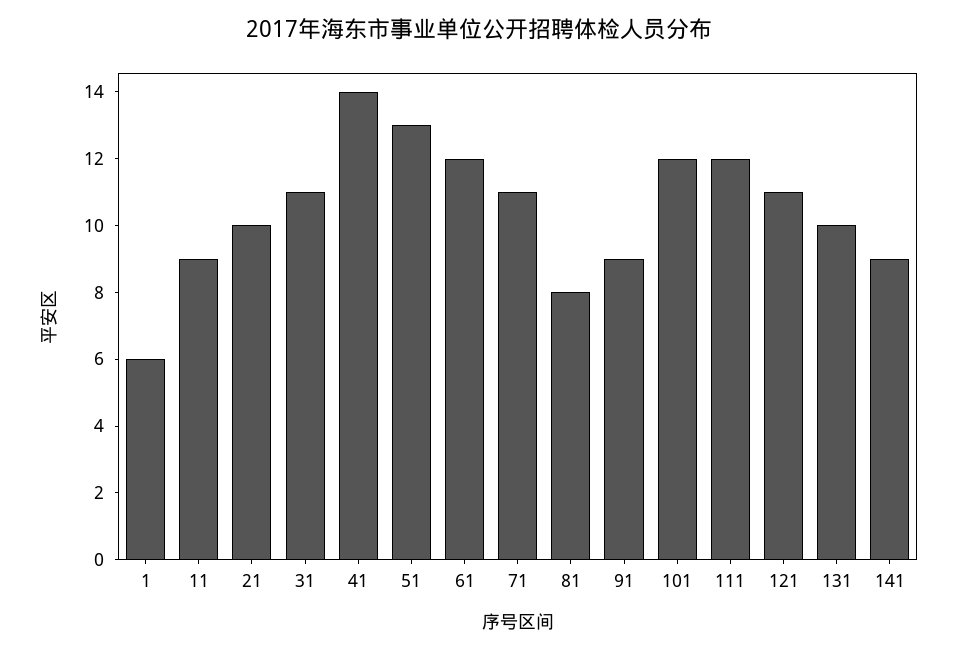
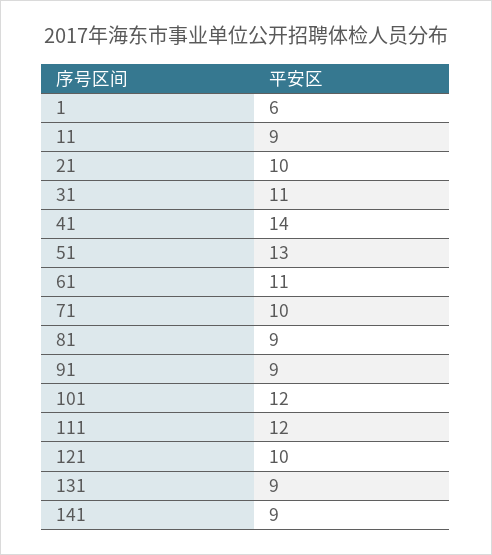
61: 12 -> 11
71: 11 -> 10
81: 8 -> 9
121: 11 -> 10
131: 10 -> 9

